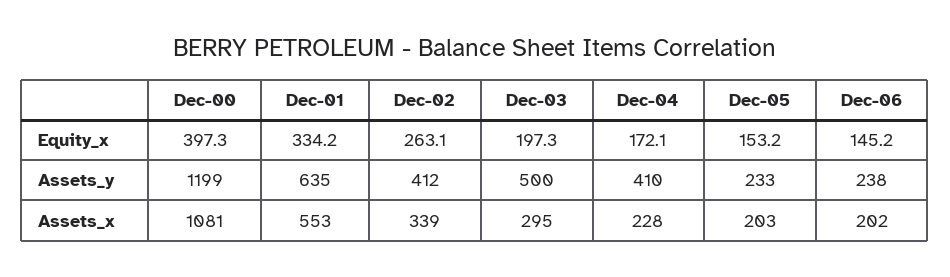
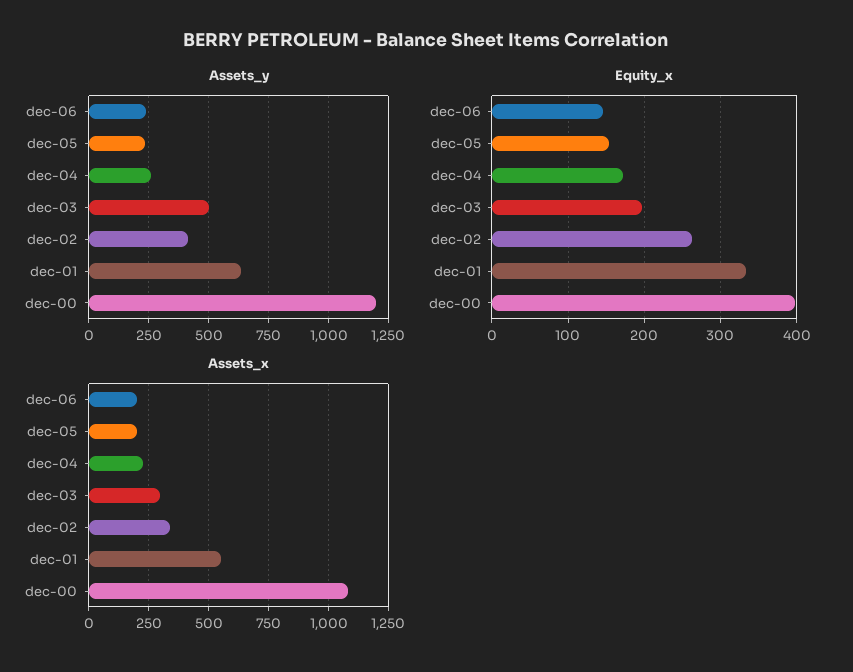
Assets_y, Dec-04: 410 -> 250

